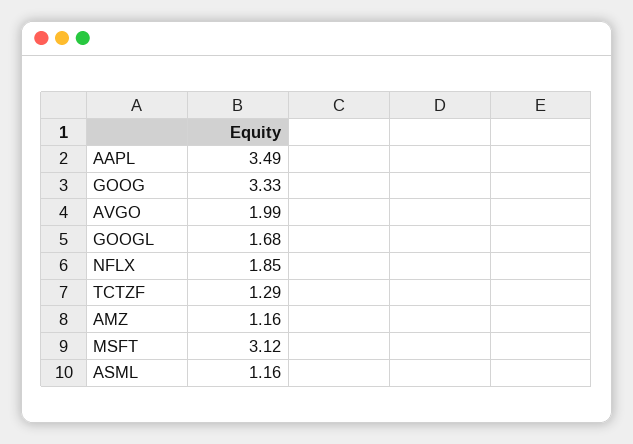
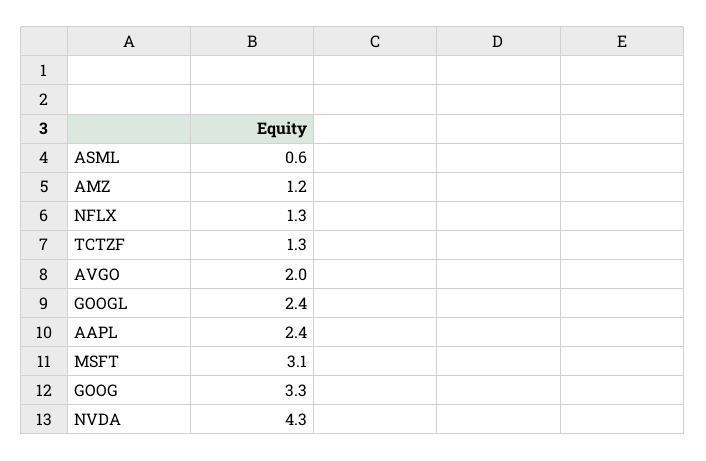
AAPL: 3.49 -> 2.4
GOOGL: 1.68 -> 2.4
NFLX: 1.85 -> 1.3
ASML: 1.16 -> 0.6
NVDA: none -> 4.3

